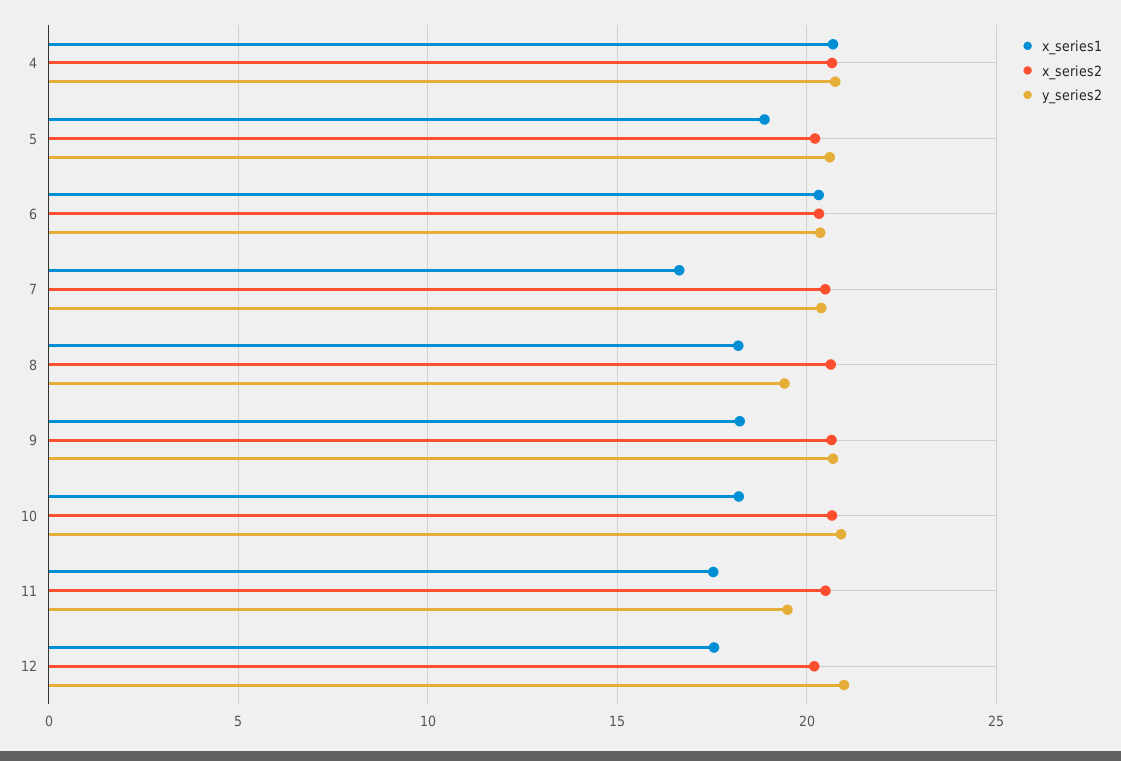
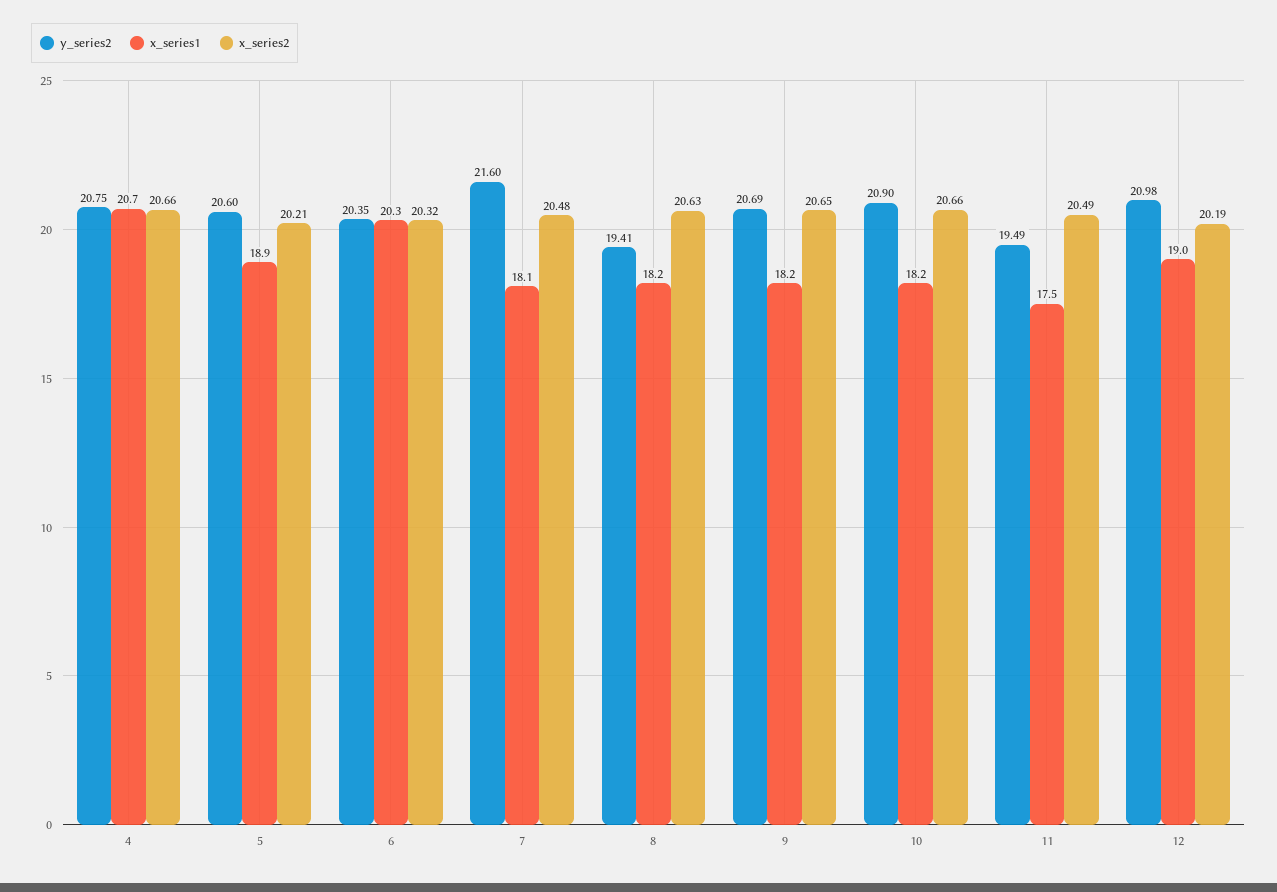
x_series1, 7: 16.5 -> 18.1
y_series2, 7: 20.5 -> 21.6
x_series1, 12: 17.5 -> 19

